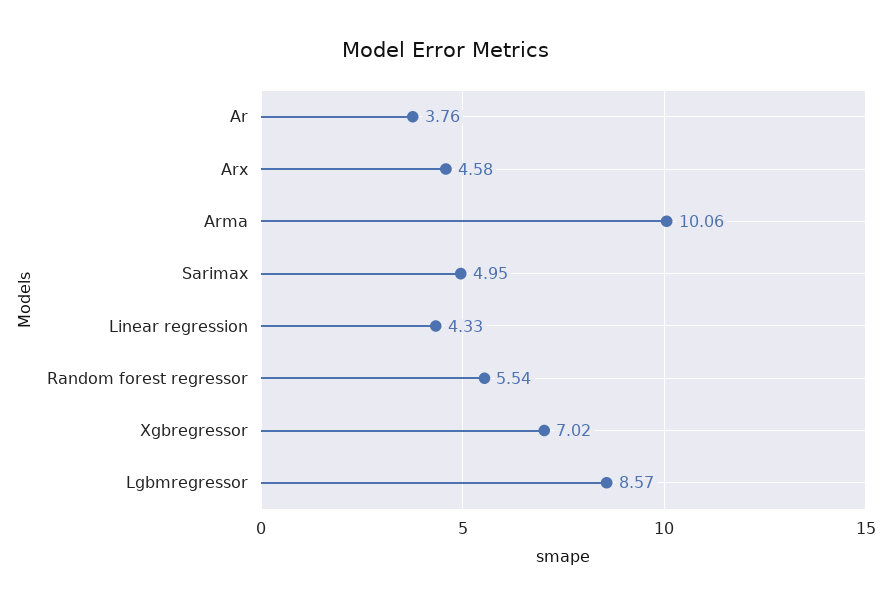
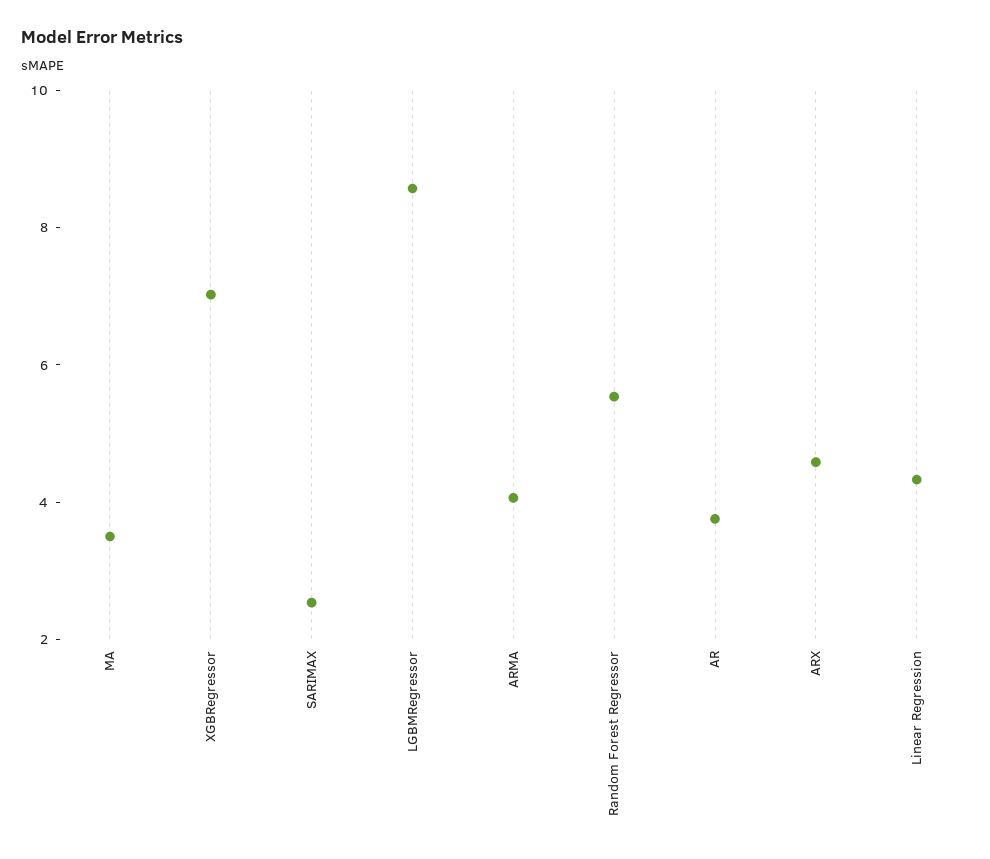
Arma: 10.06 -> 4
Sarimax: 4.95 -> 2.5
MA: none -> 3.5

